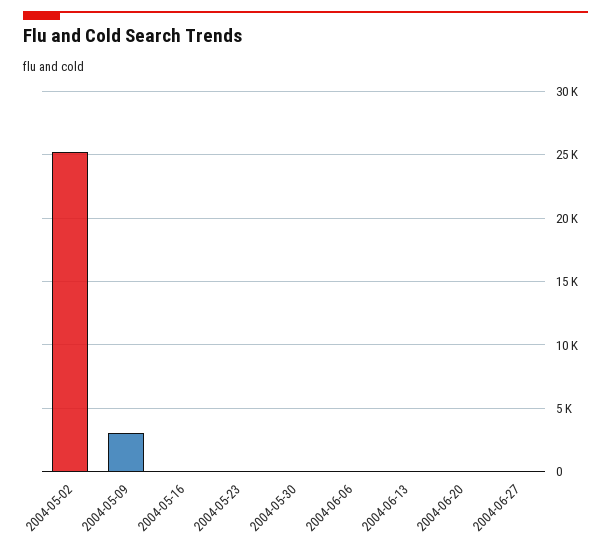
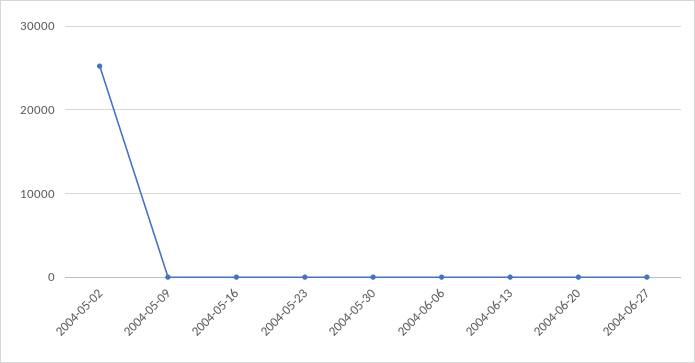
2004-05-09: 3000 -> 0

